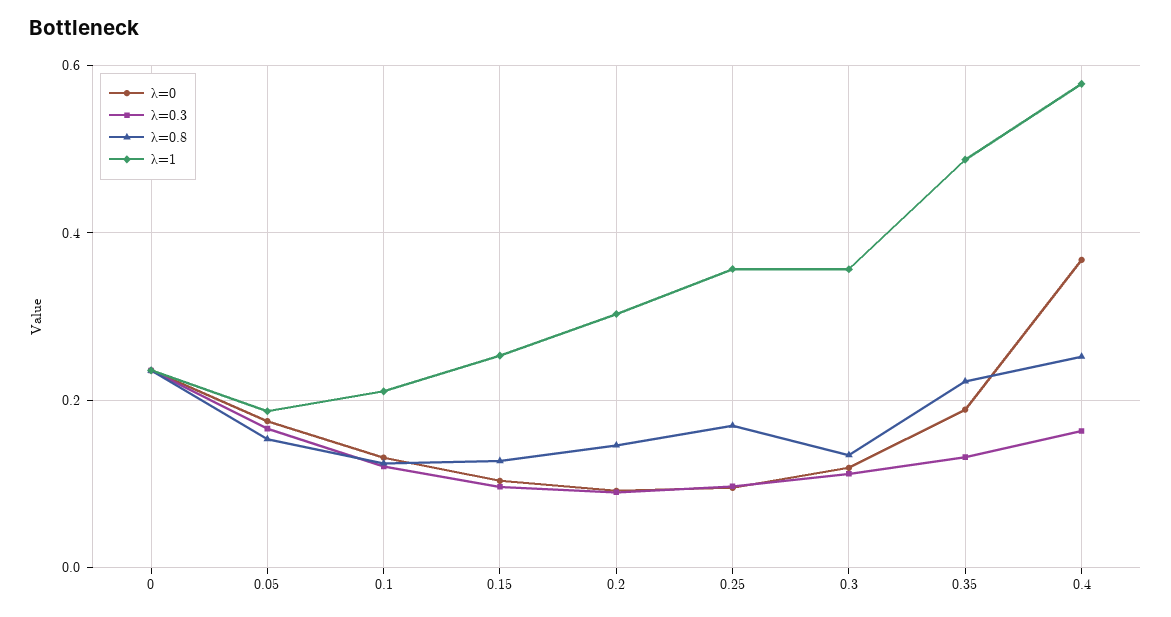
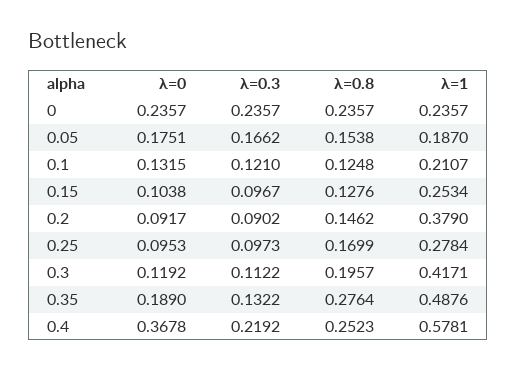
λ=1, 0.2: 0.3 -> 0.379
λ=1, 0.25: 0.36 -> 0.2784
λ=0.8, 0.3: 0.14 -> 0.1957
λ=1, 0.3: 0.36 -> 0.4171
λ=0.8, 0.35: 0.22 -> 0.2764
λ=0.3, 0.4: 0.16 -> 0.2192

